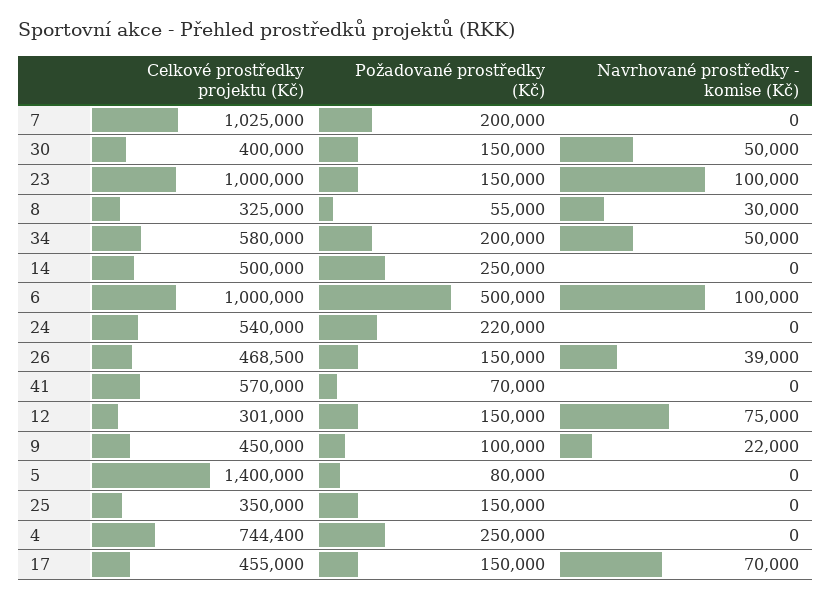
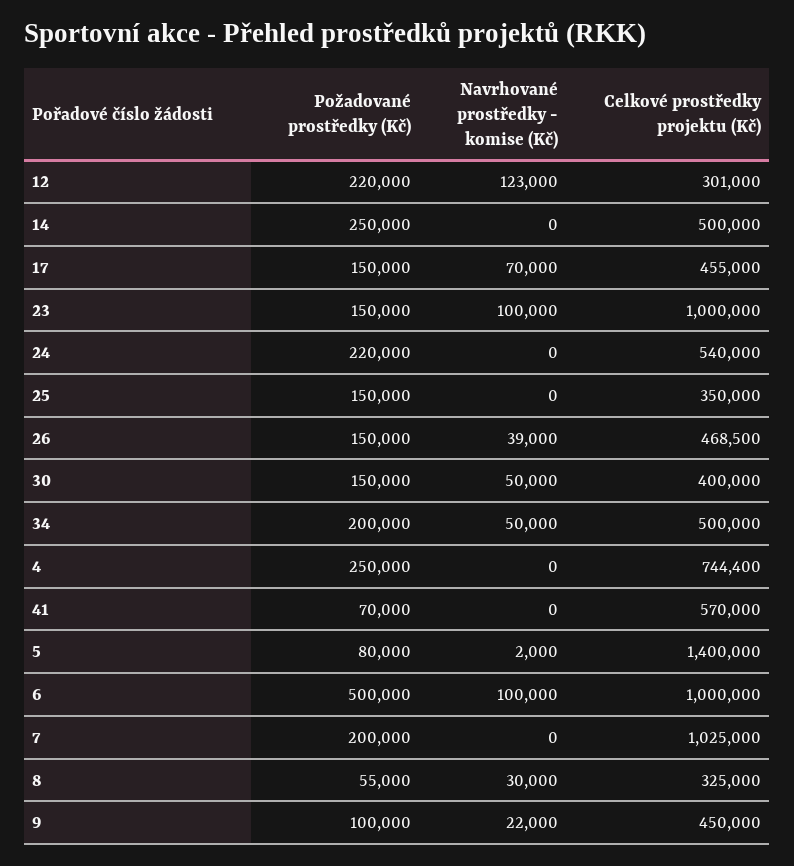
Celkové prostředky projektu (Kč), 34: 580000 -> 500000
Požadované prostředky (Kč), 12: 150000 -> 220000
Navrhované prostředky - komise (Kč), 12: 75000 -> 123000
Navrhované prostředky - komise (Kč), 5: 0 -> 2000

